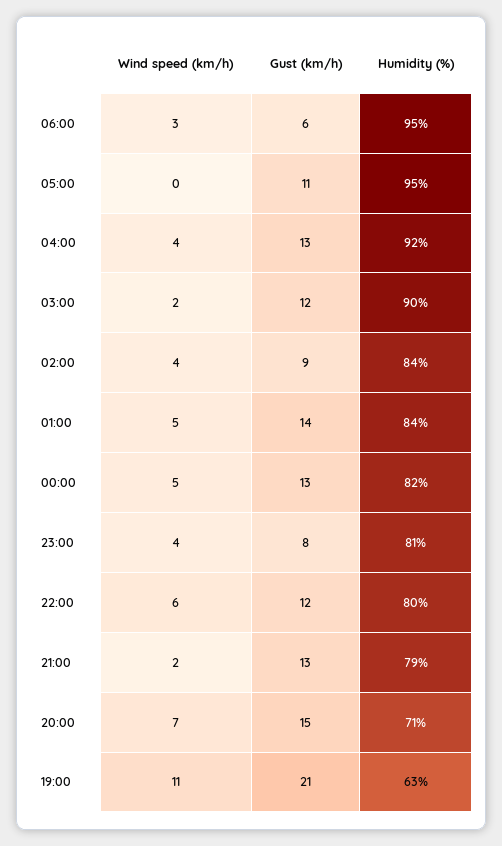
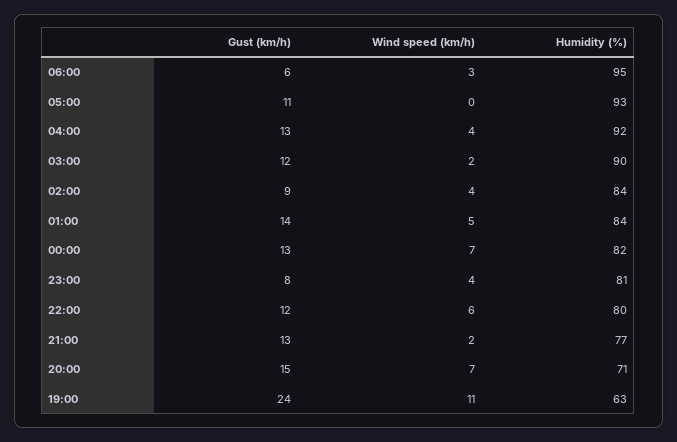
Humidity (%), 05:00: 95 -> 93
Wind speed (km/h), 00:00: 5 -> 7
Humidity (%), 21:00: 79 -> 77
Gust (km/h), 19:00: 21 -> 24

